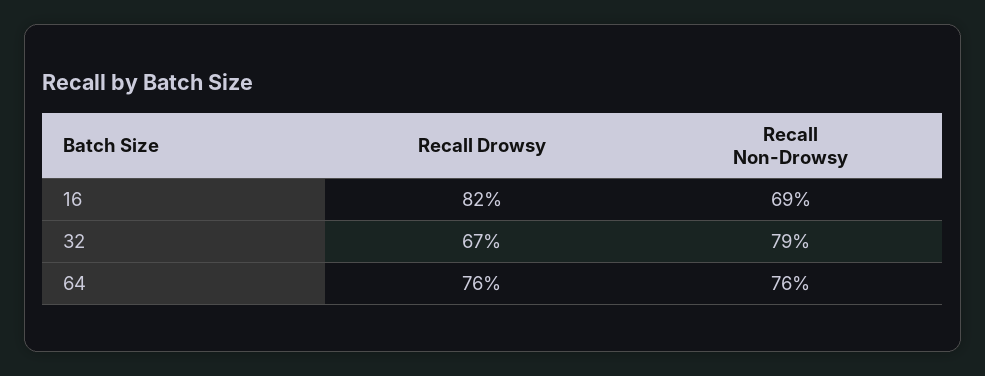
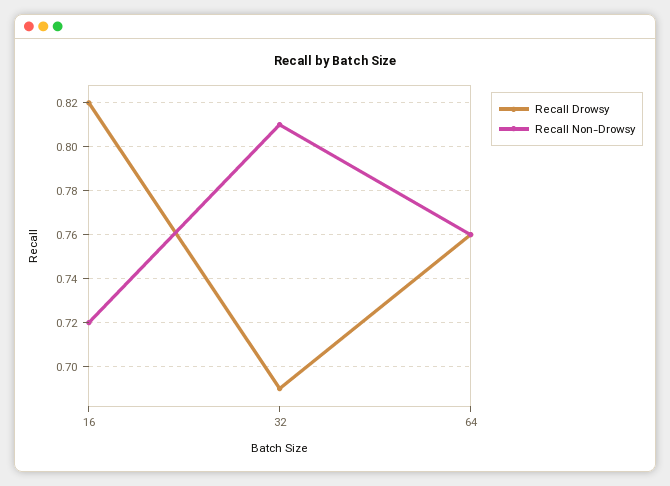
Recall Non-Drowsy, 16: 0.69 -> 0.72
Recall Drowsy, 32: 0.67 -> 0.69
Recall Non-Drowsy, 32: 0.79 -> 0.81

